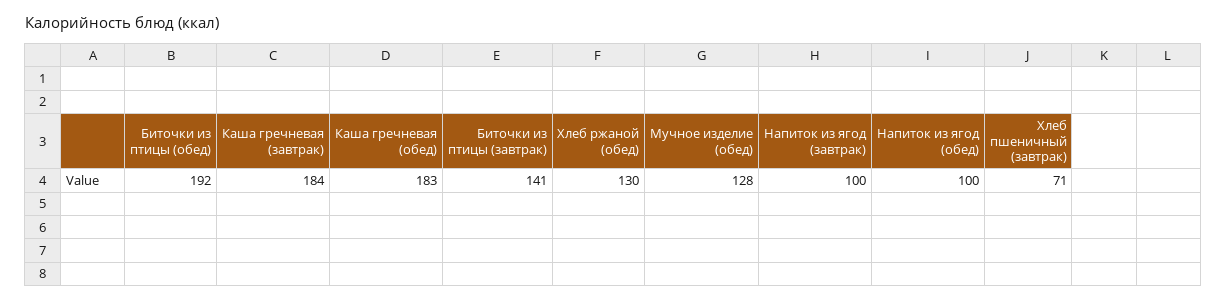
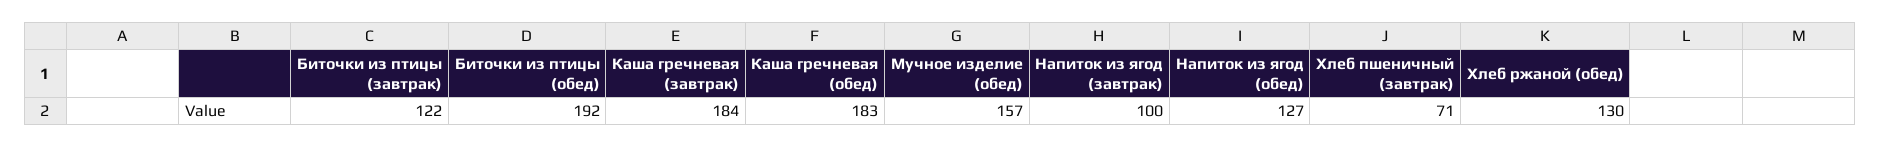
Биточки из птицы (завтрак): 141 -> 122
Мучное изделие (обед): 128 -> 157
Напиток из ягод (обед): 100 -> 127

